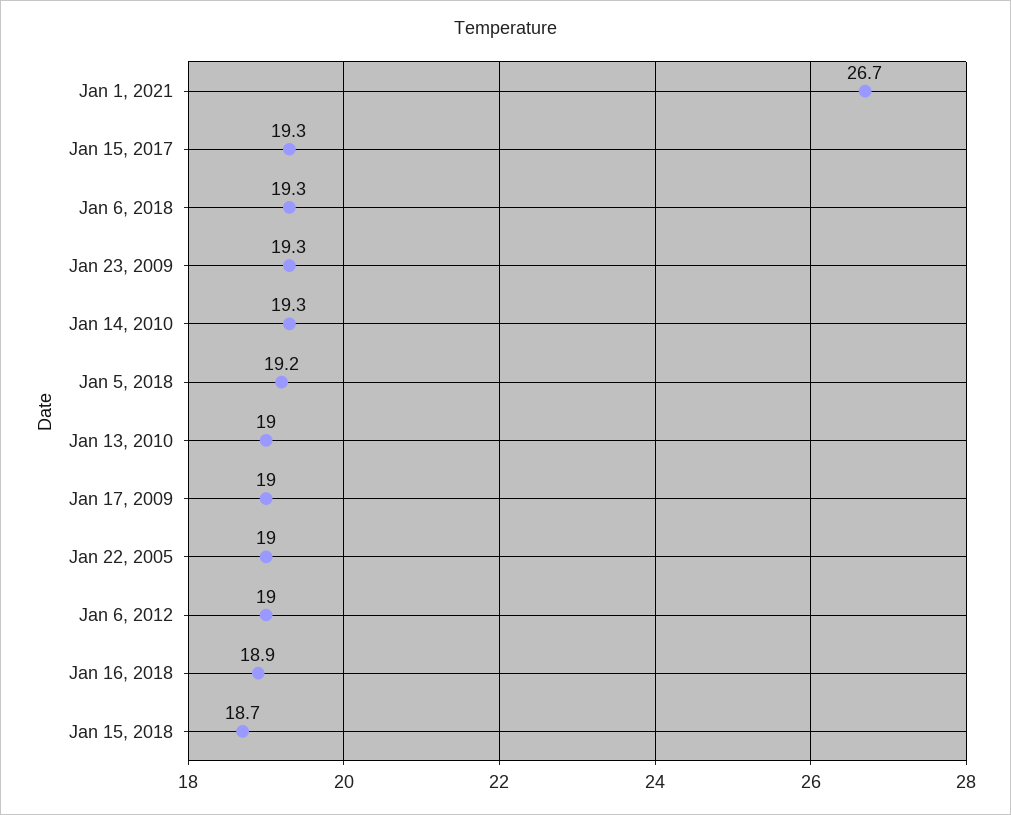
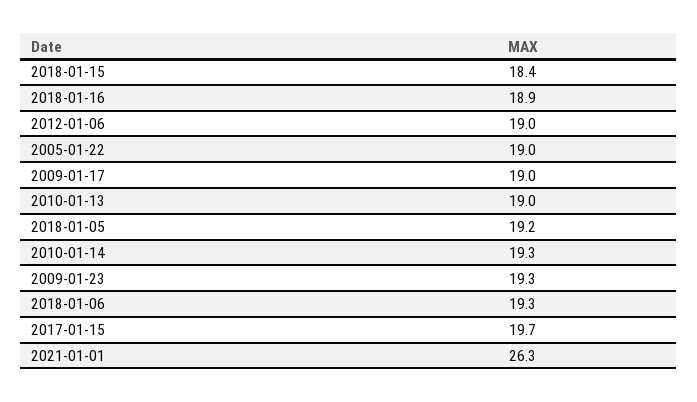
Jan 1, 2021: 26.7 -> 26.3
Jan 15, 2017: 19.3 -> 19.7
Jan 15, 2018: 18.7 -> 18.4

